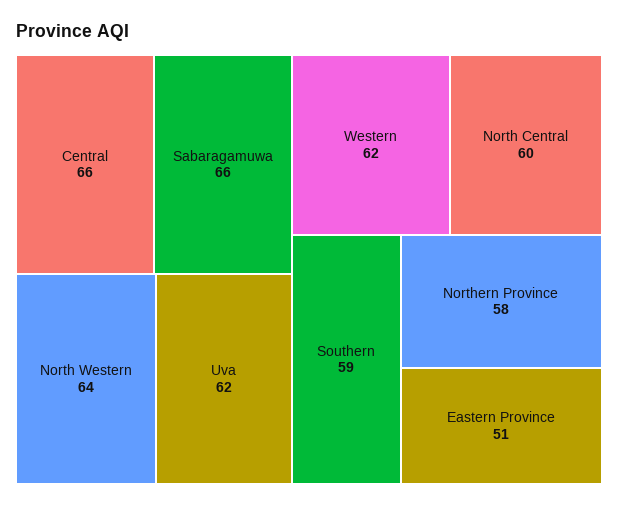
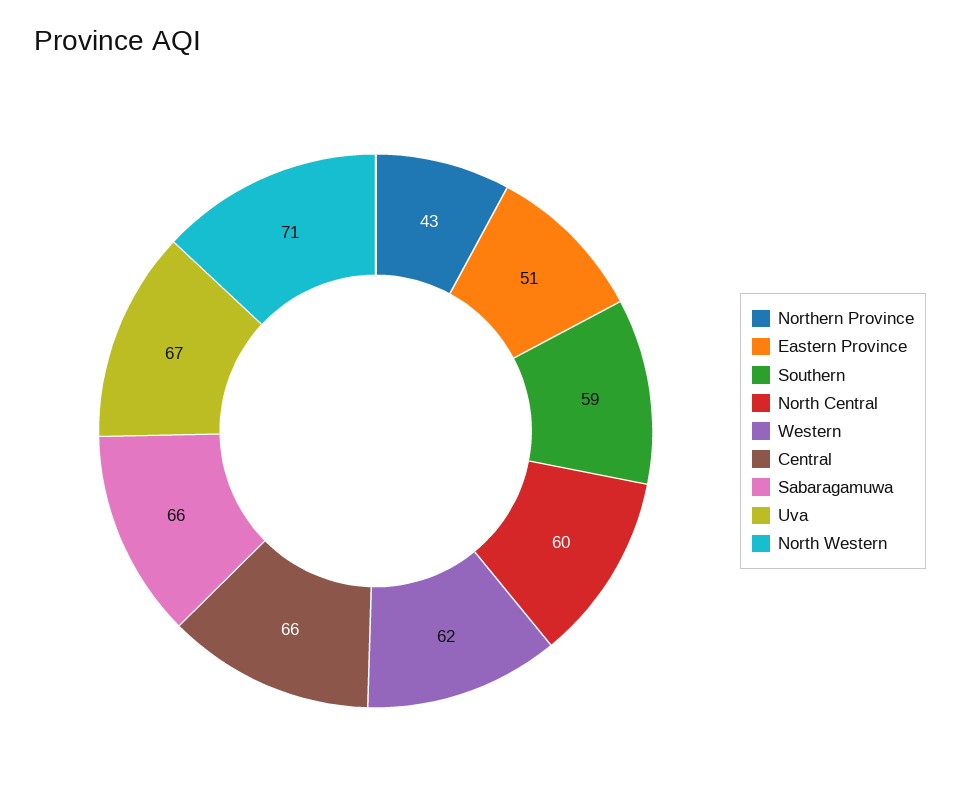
North Western: 64 -> 71
Uva: 62 -> 67
Northern Province: 58 -> 43

